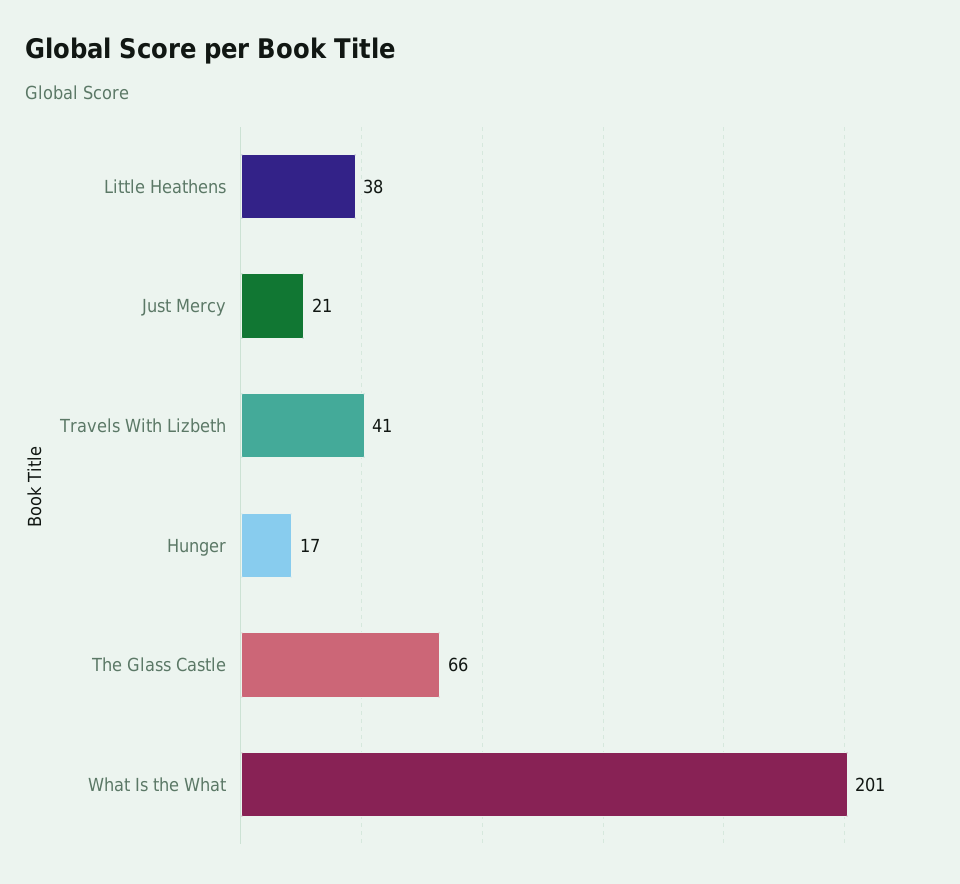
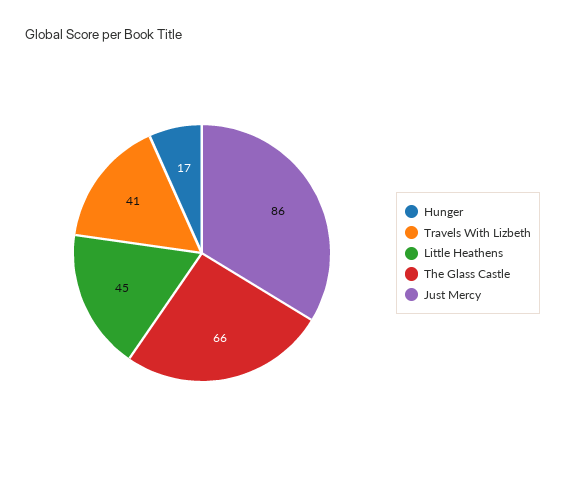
Little Heathens: 38 -> 45
Just Mercy: 21 -> 86
What Is the What: 201 -> none

